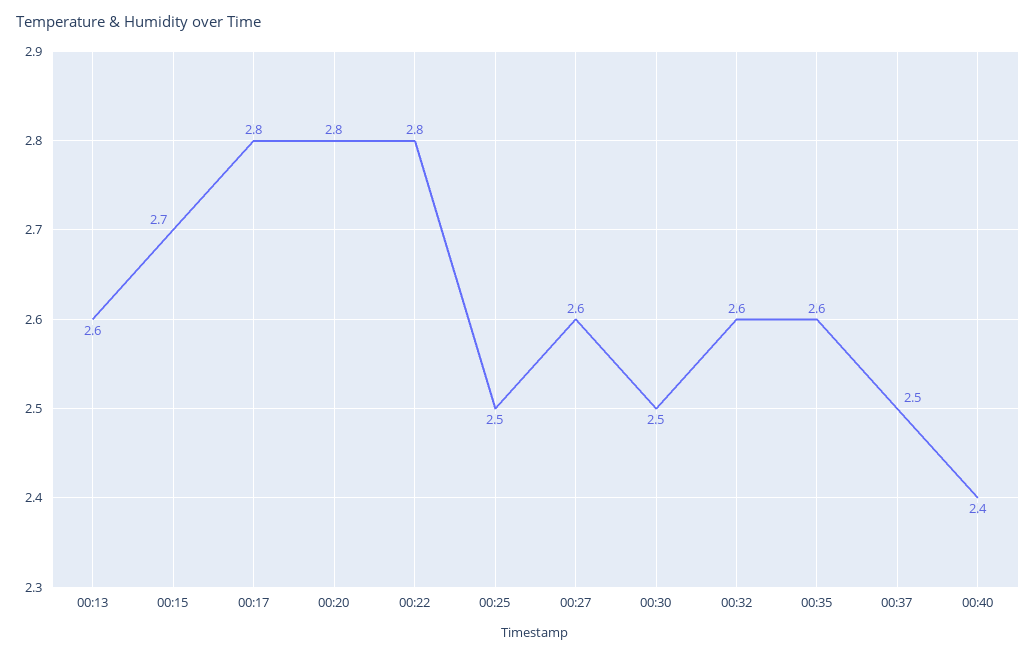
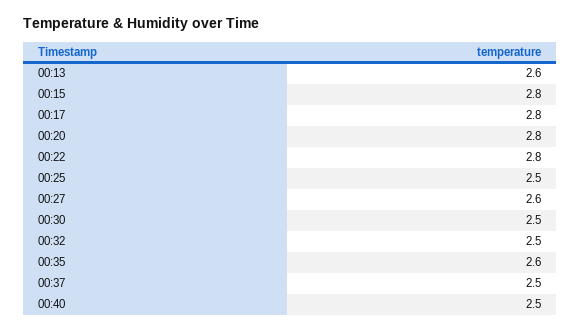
00:15: 2.7 -> 2.8
00:32: 2.6 -> 2.5
00:40: 2.4 -> 2.5

